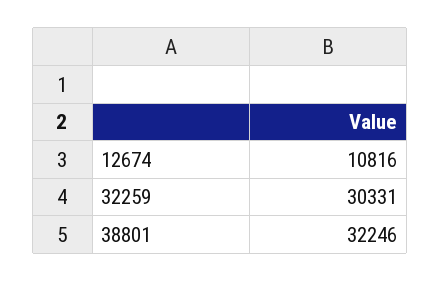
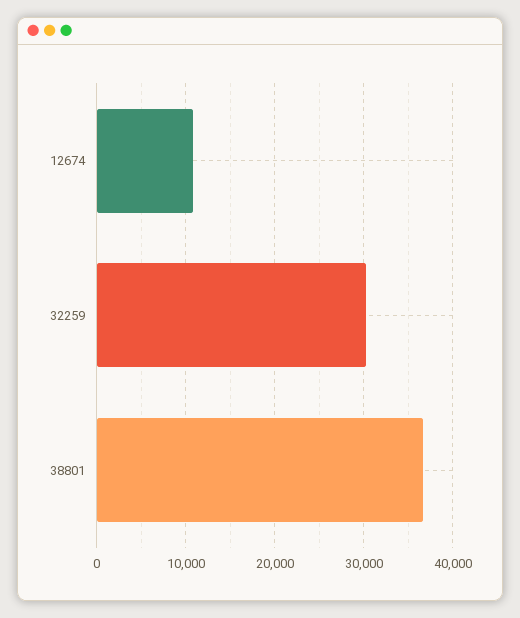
38801: 32246 -> 37000

